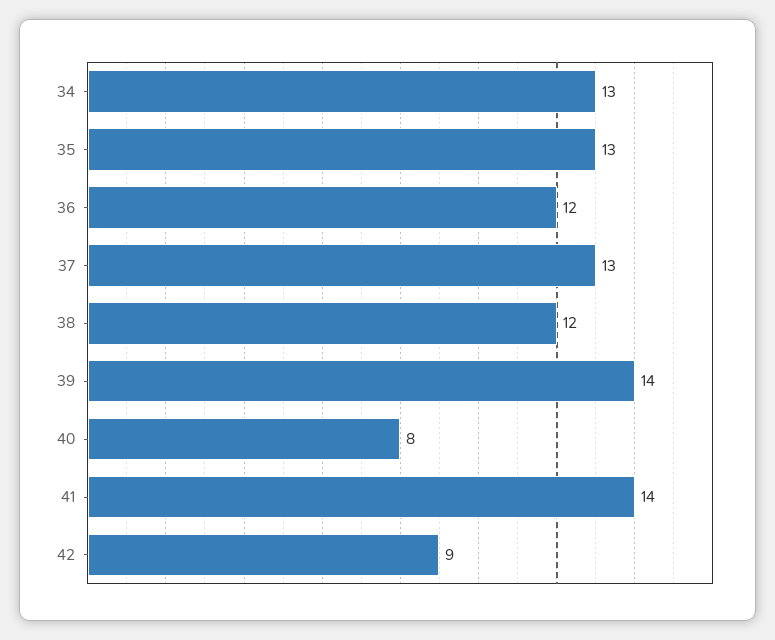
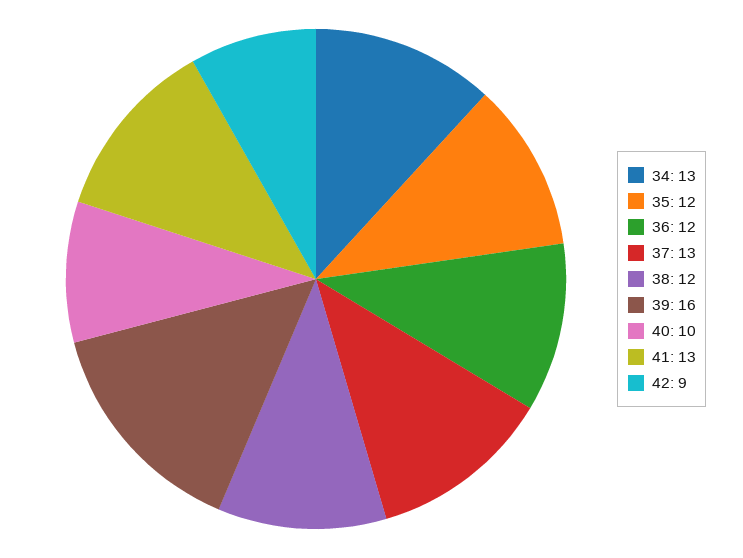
35: 13 -> 12
39: 14 -> 16
40: 8 -> 10
41: 14 -> 13

